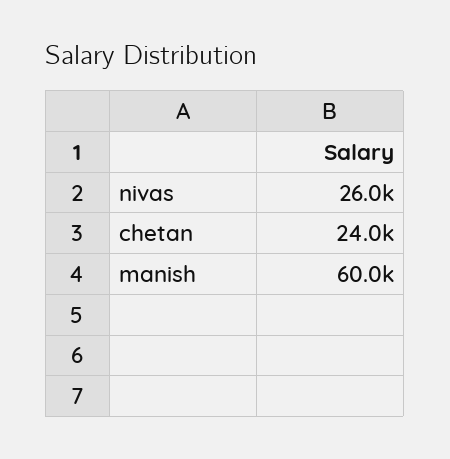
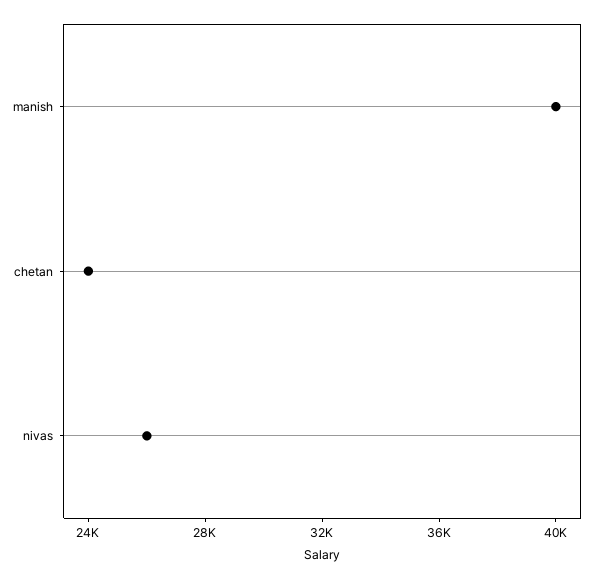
manish: 60000 -> 40000

